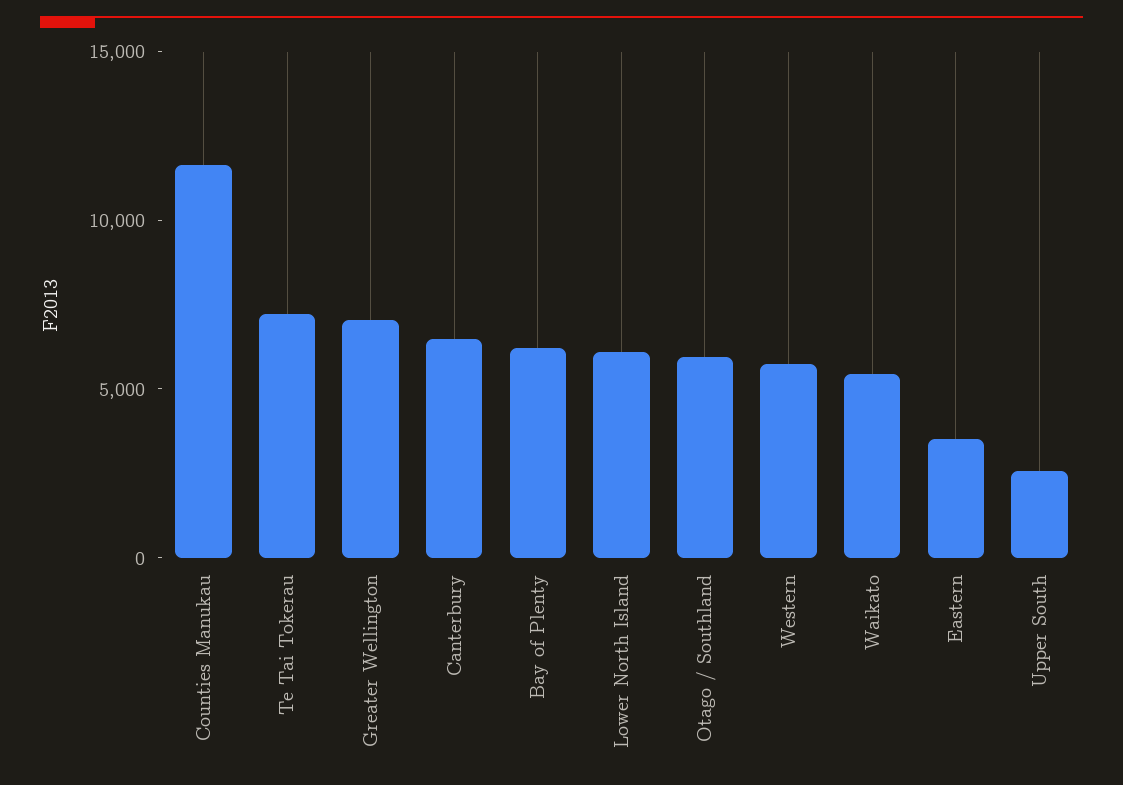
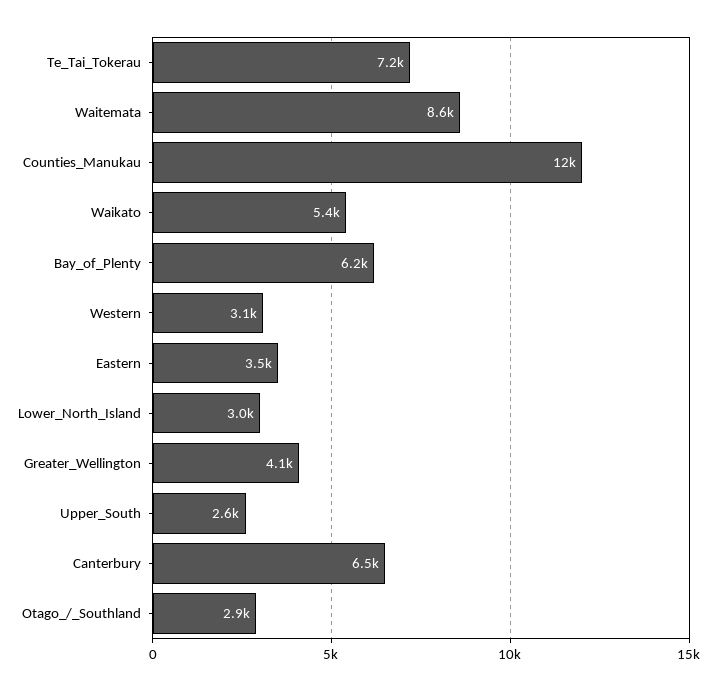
Greater Wellington: 7000 -> 4100
Lower North Island: 6000 -> 3000
Otago / Southland: 6000 -> 2900
Western: 6000 -> 3100
Waitemata: none -> 8600

